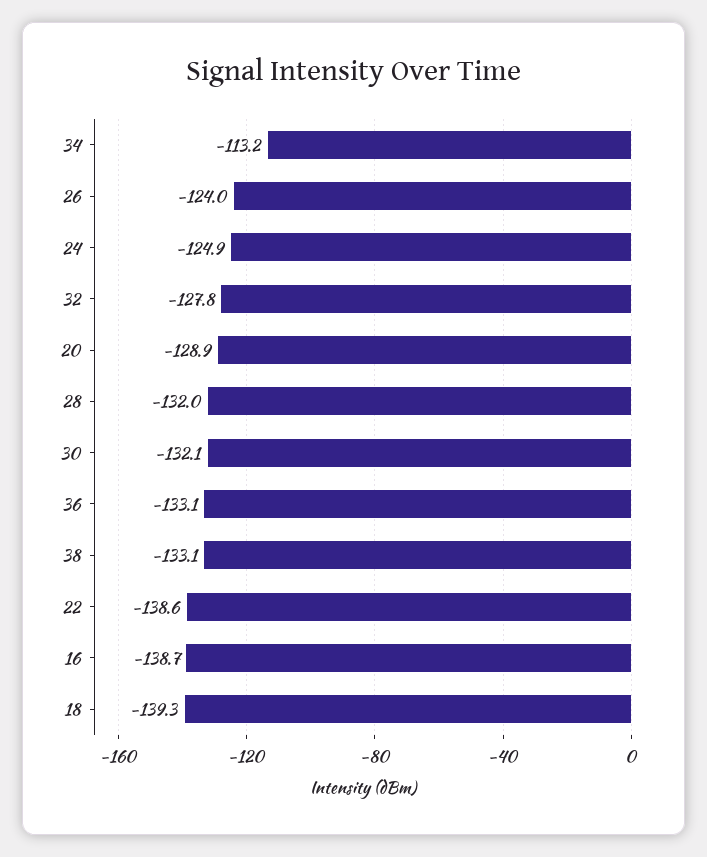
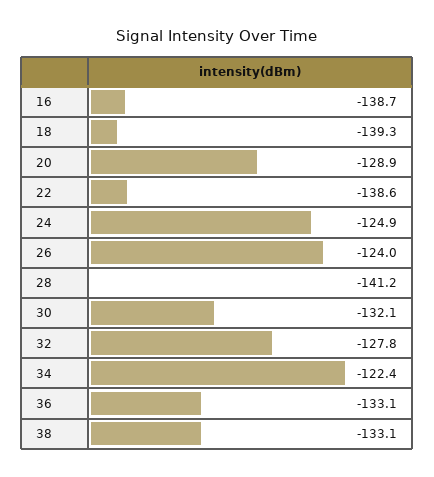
34: -113.2 -> -122.4
28: -132 -> -141.2

